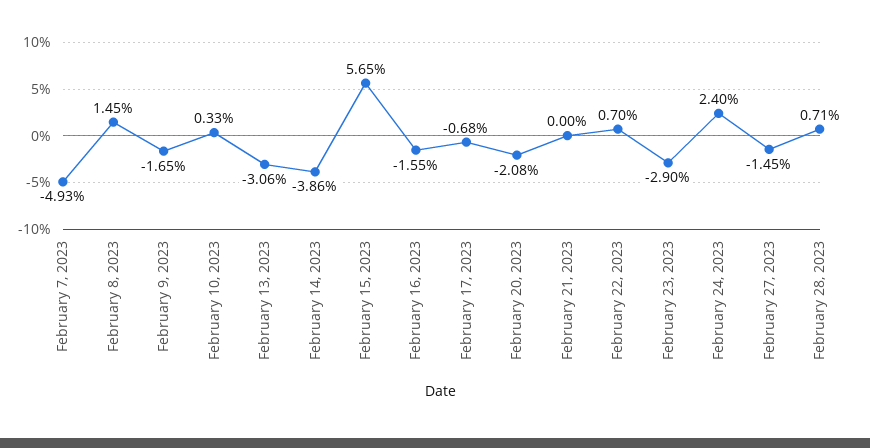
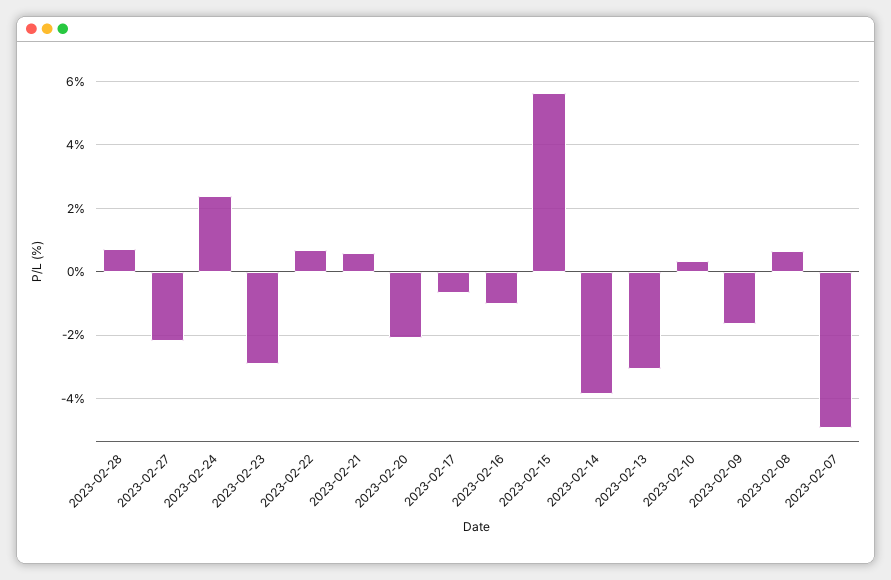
February 8, 2023: 1.45 -> 0.6
February 16, 2023: -1.55 -> -1
February 21, 2023: 0 -> 0.6
February 27, 2023: -1.45 -> -2.2

